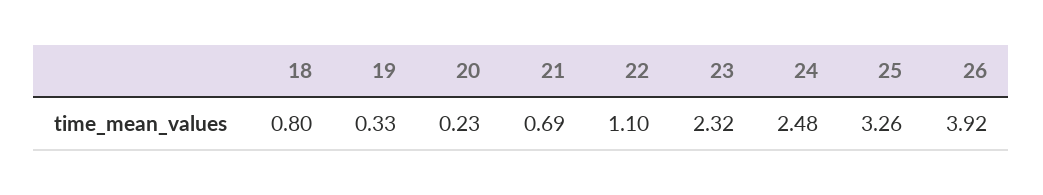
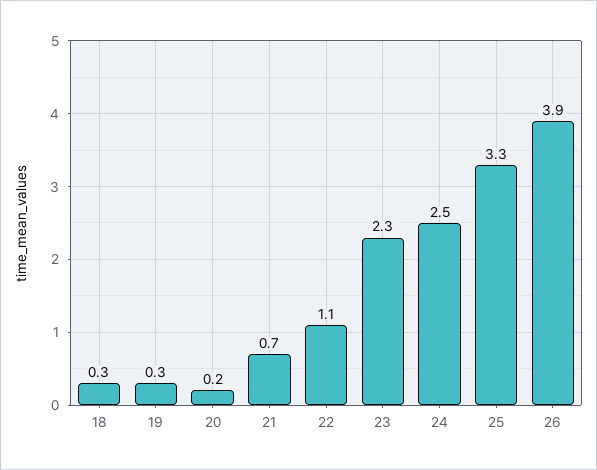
18: 0.8 -> 0.3

